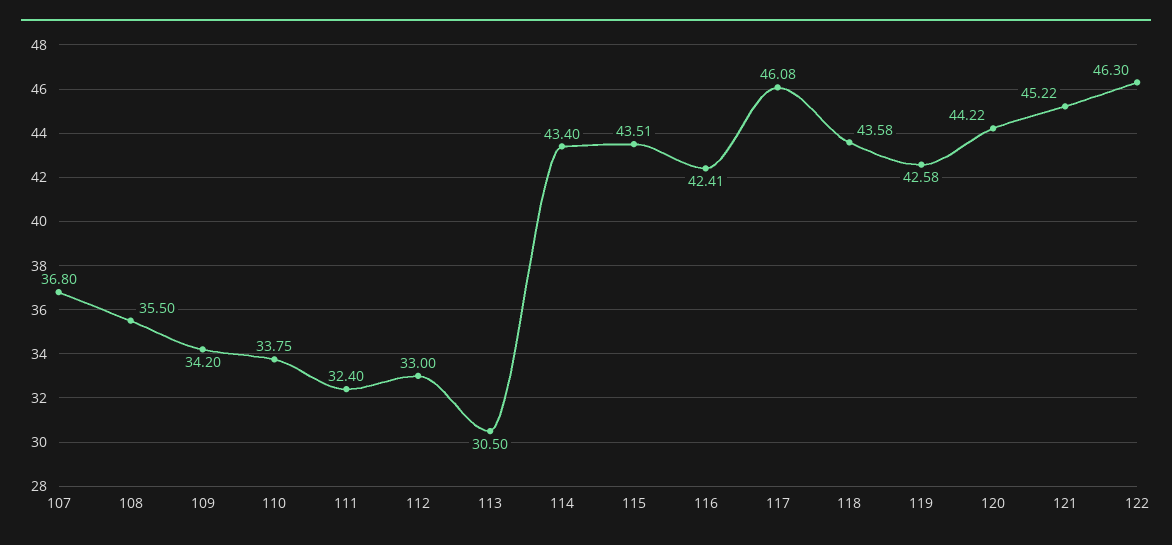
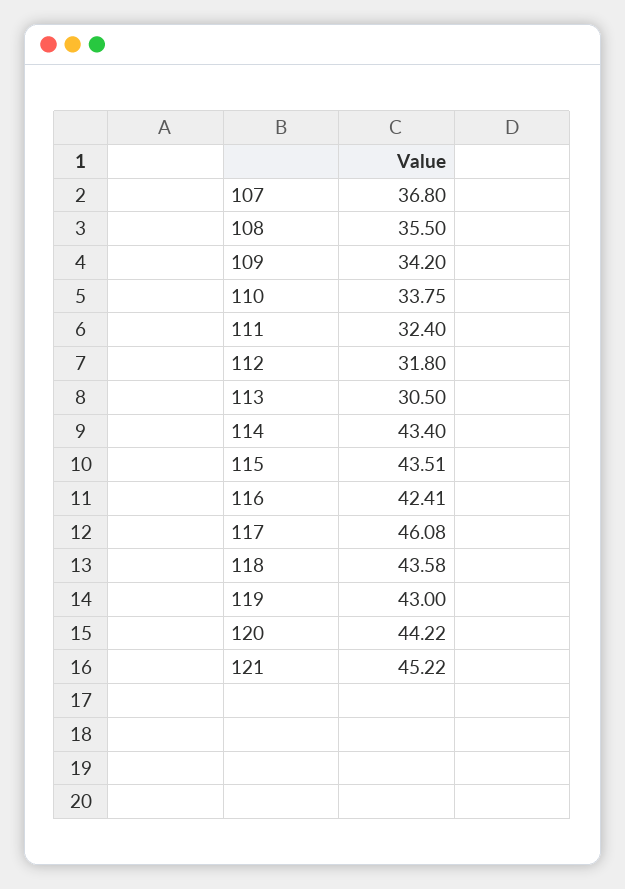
112: 33 -> 31.8
119: 42.58 -> 43
122: 46.3 -> none

